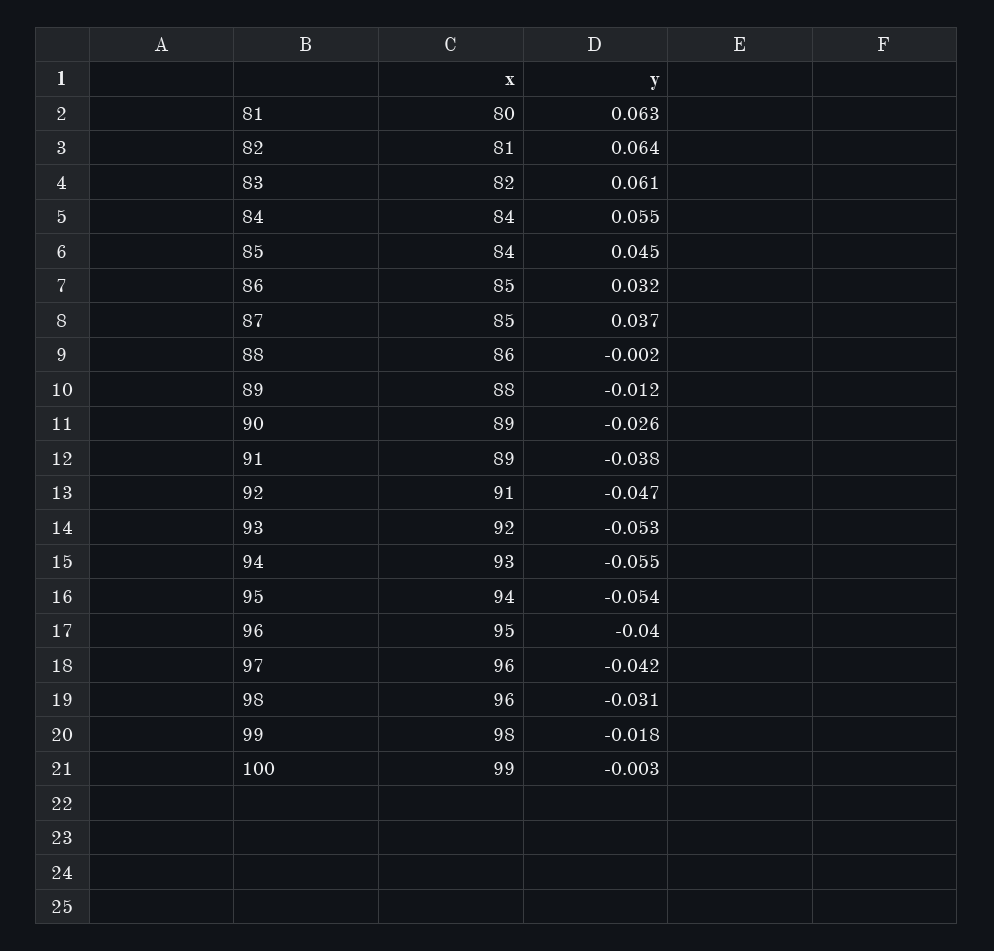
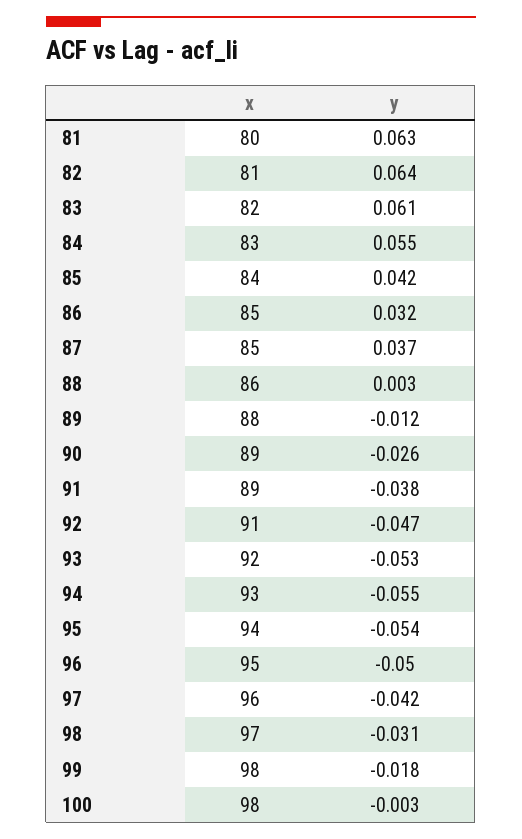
x, 84: 84 -> 83
y, 85: 0.045 -> 0.042
y, 88: -0.002 -> 0.003
y, 96: -0.04 -> -0.05
x, 98: 96 -> 97
x, 100: 99 -> 98

